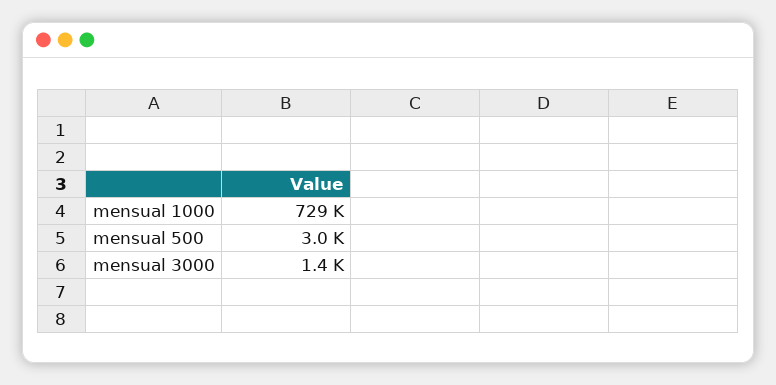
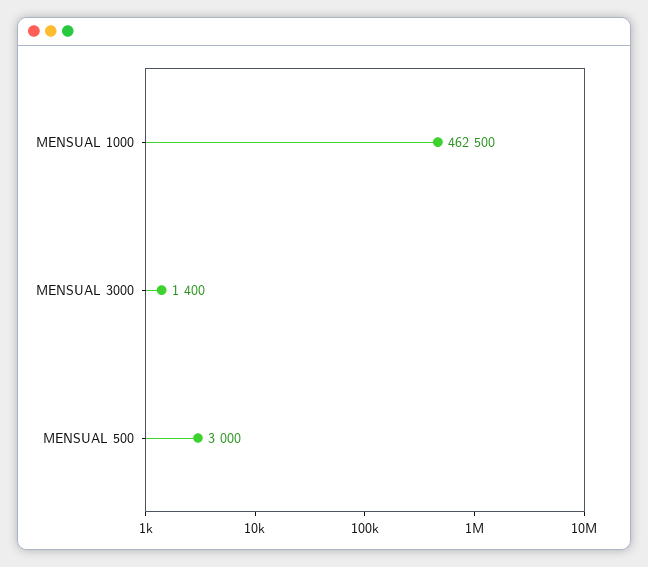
mensual 1000: 729000 -> 462500

